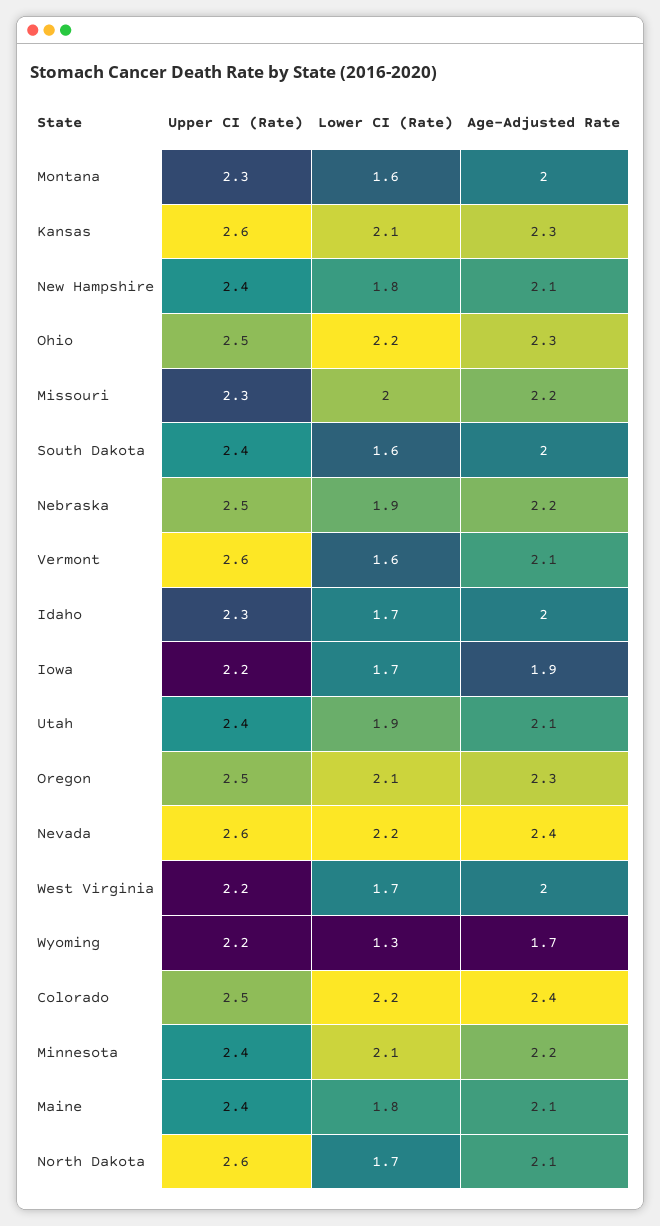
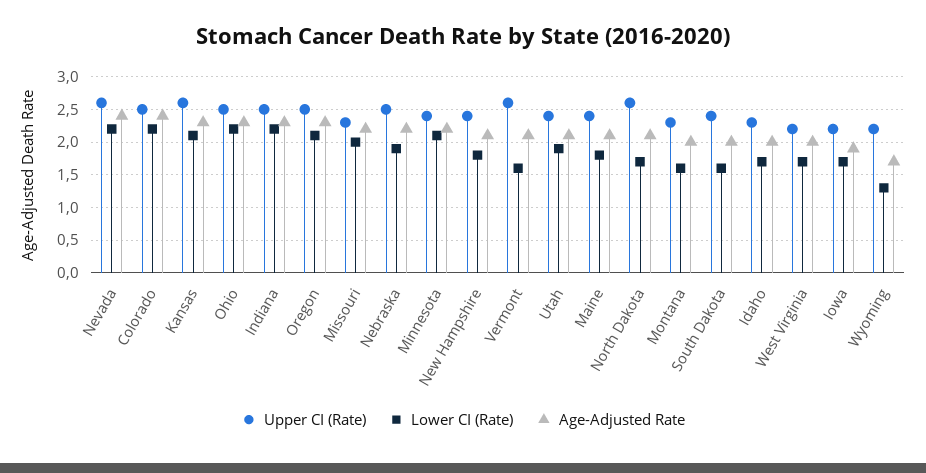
Upper CI (Rate), Indiana: none -> 2.5
Lower CI (Rate), Indiana: none -> 2.2
Age-Adjusted Rate, Indiana: none -> 2.3

